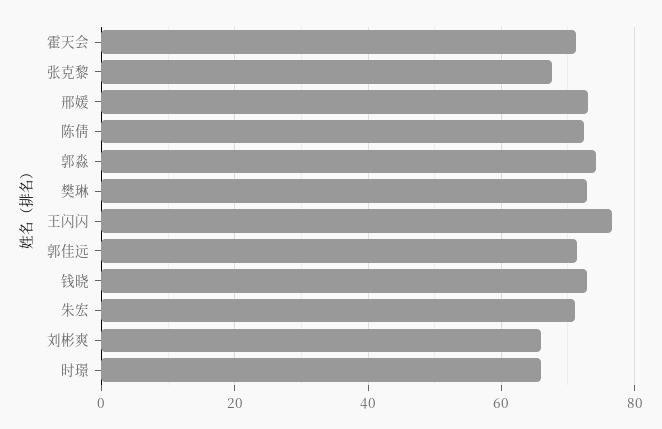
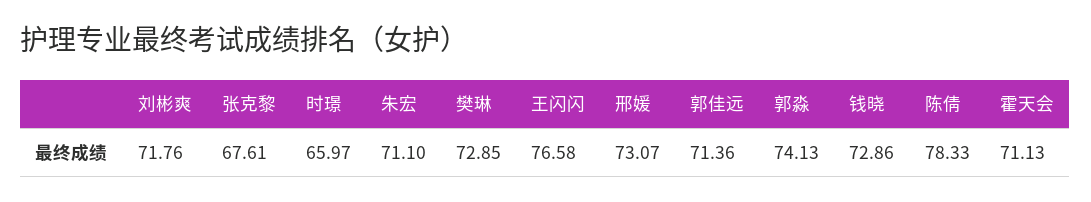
陈倩: 72 -> 78.33
刘彬爽: 66 -> 71.76

